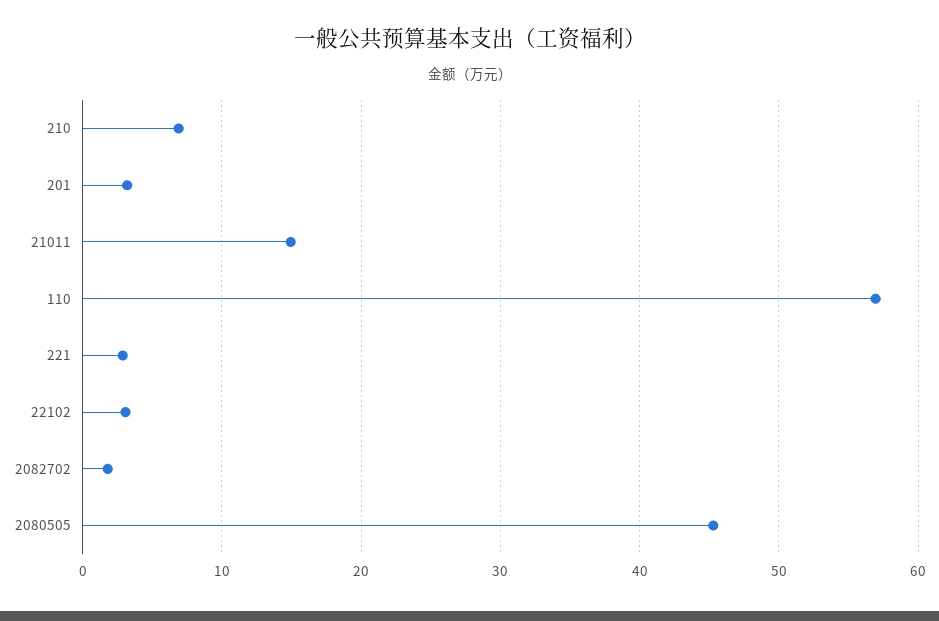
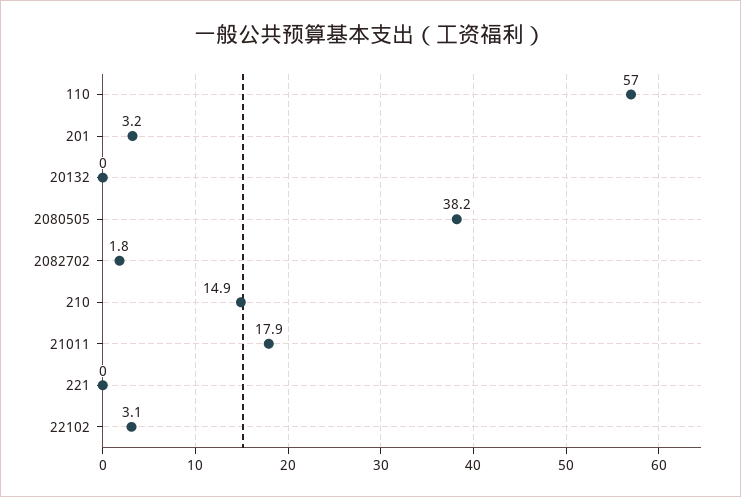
210: 7 -> 14.9
21011: 15 -> 17.9
221: 3 -> 0
2080505: 45 -> 38.2
20132: none -> 0

